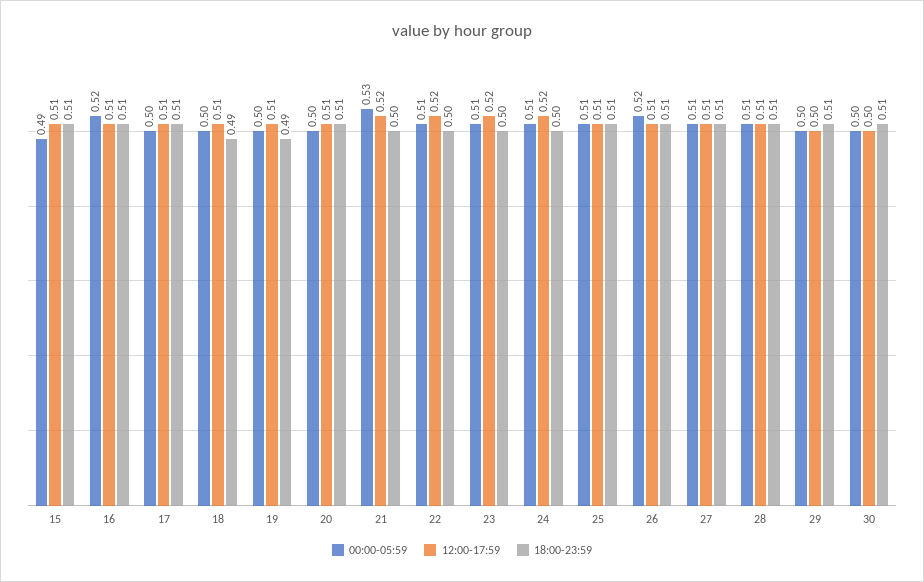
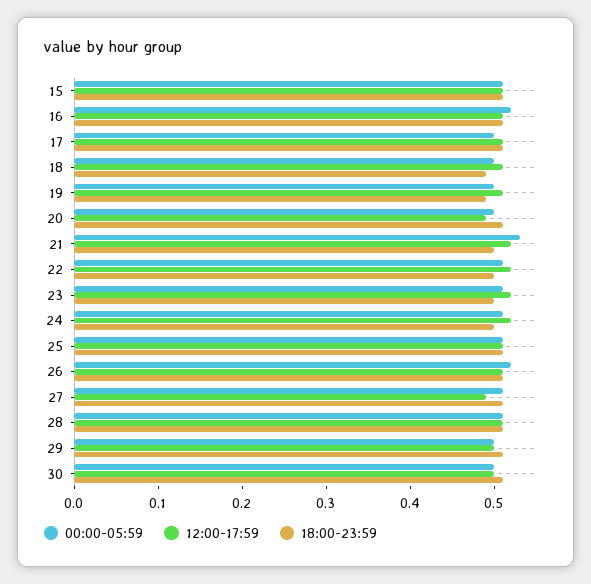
00:00-05:59, 15: 0.49 -> 0.51
12:00-17:59, 20: 0.51 -> 0.49
12:00-17:59, 27: 0.51 -> 0.49

